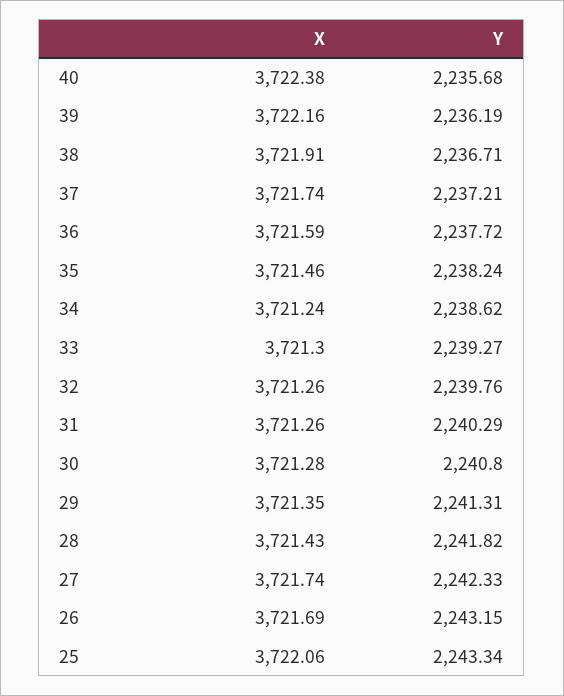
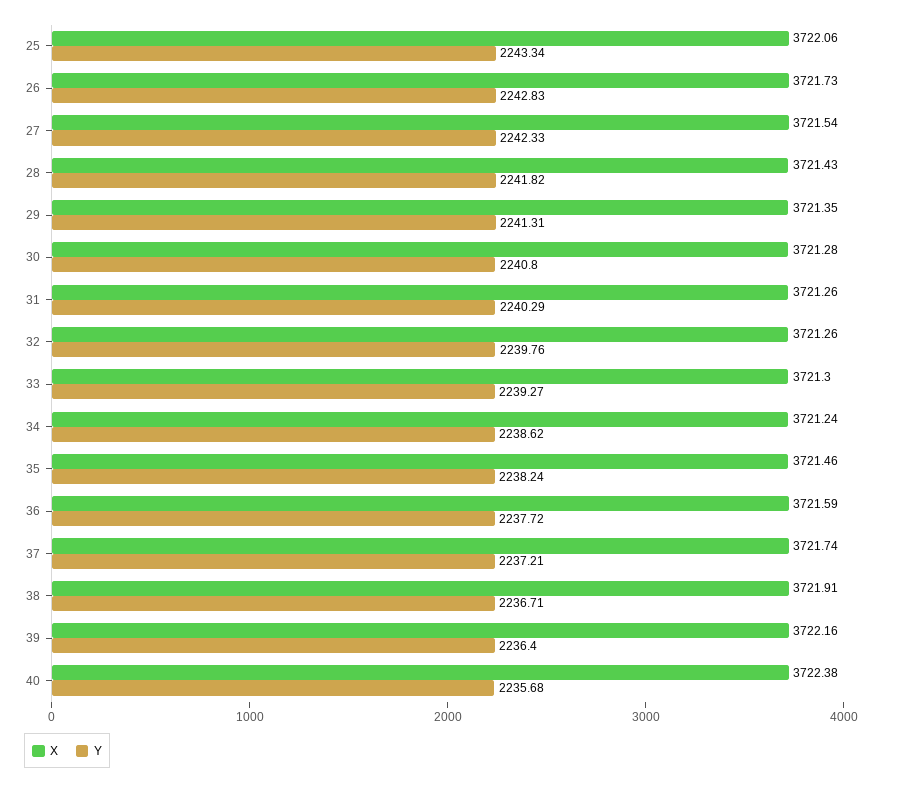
Y, 39: 2236.19 -> 2236.4
X, 27: 3721.74 -> 3721.54
X, 26: 3721.69 -> 3721.73
Y, 26: 2243.15 -> 2242.83

